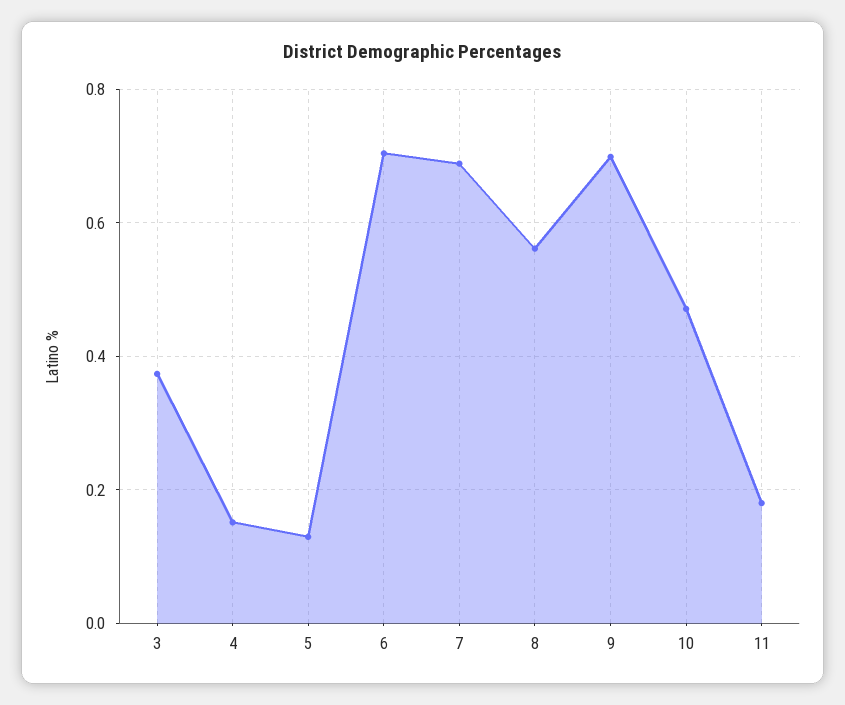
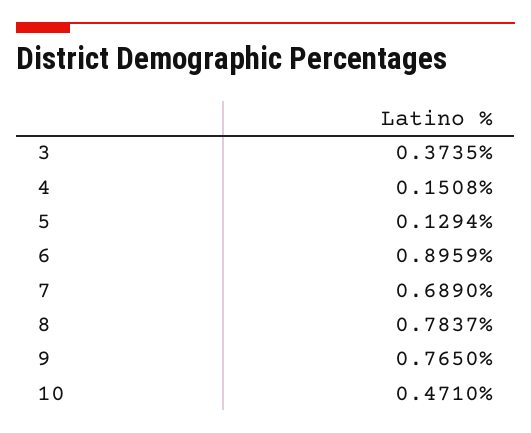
6: 0.7 -> 0.8959
8: 0.56 -> 0.7837
9: 0.7 -> 0.765
11: 0.18 -> none

